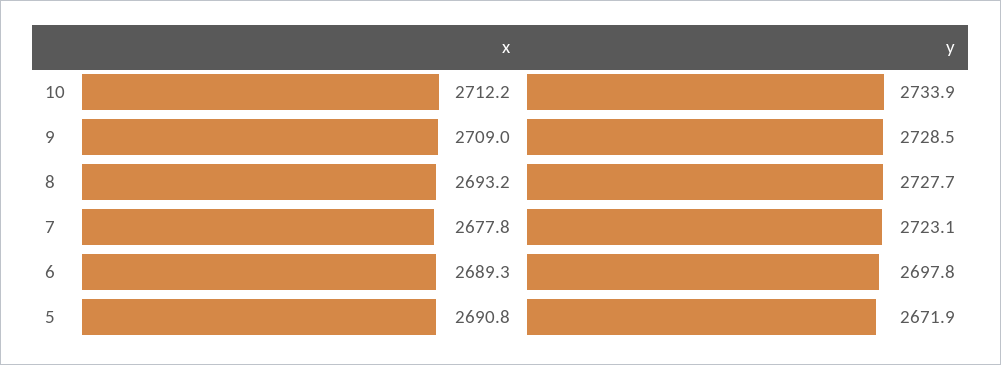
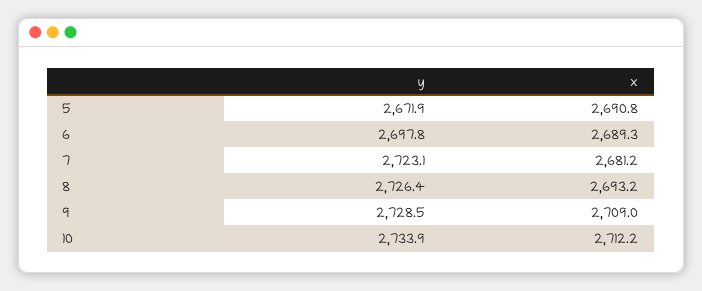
y, 8: 2727.7 -> 2726.4
x, 7: 2677.8 -> 2681.2

